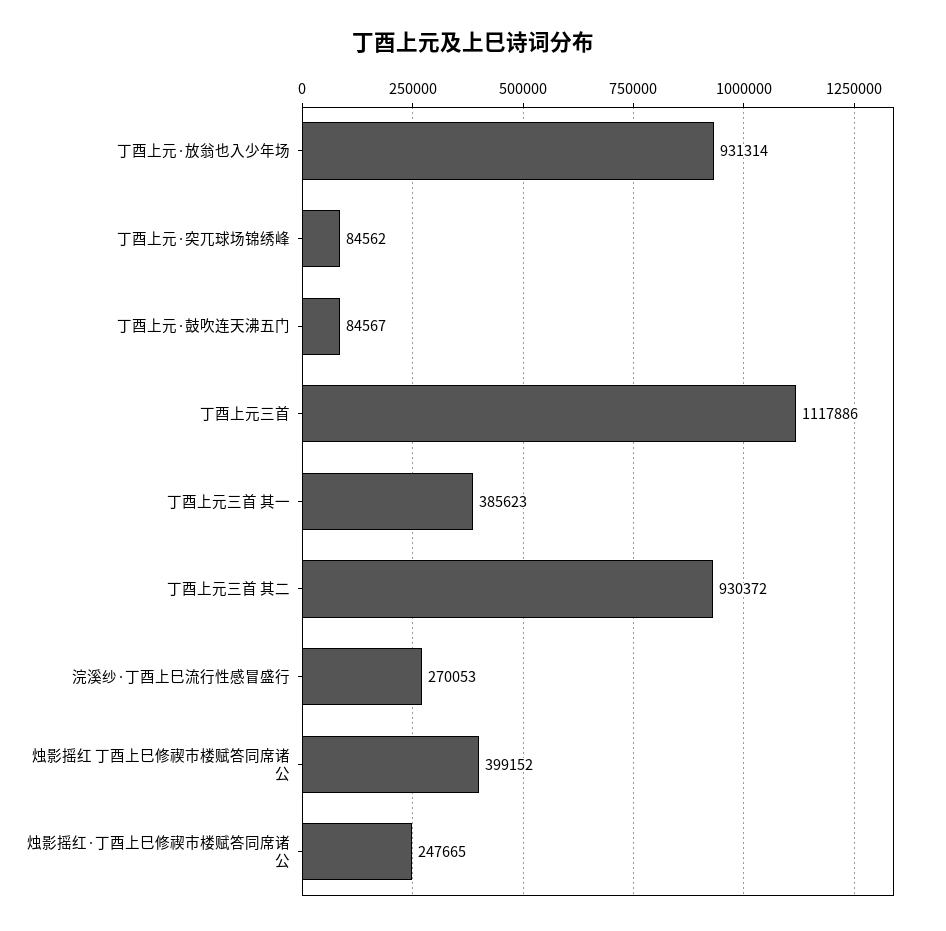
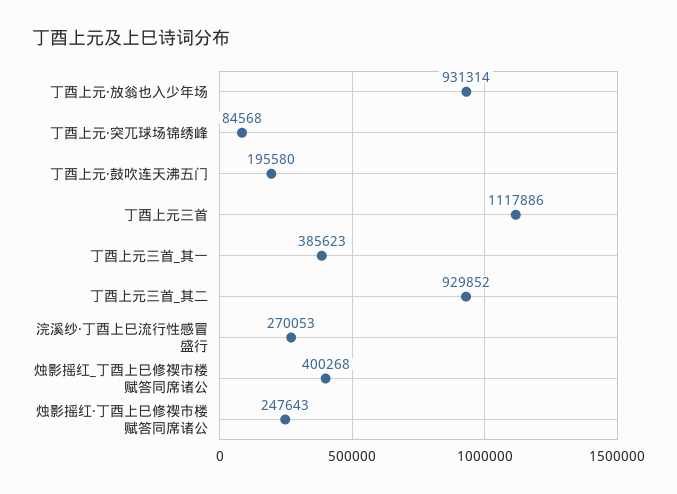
丁酉上元·突兀球场锦绣峰: 84562 -> 84568
丁酉上元·鼓吹连天沸五门: 84567 -> 195580
丁酉上元三首 其二: 930372 -> 929852
烛影摇红 丁酉上巳修禊市楼赋答同席诸公: 399152 -> 400268
烛影摇红·丁酉上巳修禊市楼赋答同席诸公: 247665 -> 247643

